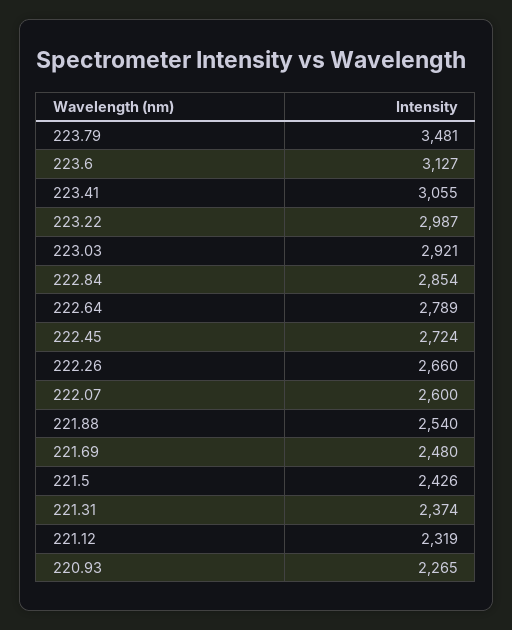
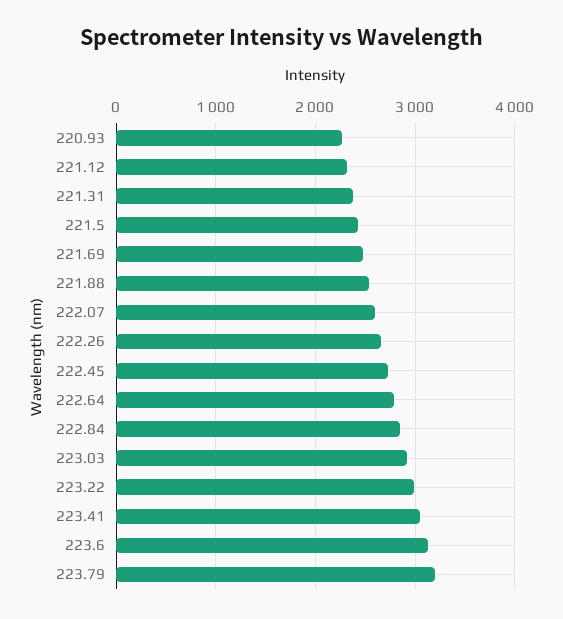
223.79: 3481 -> 3200

